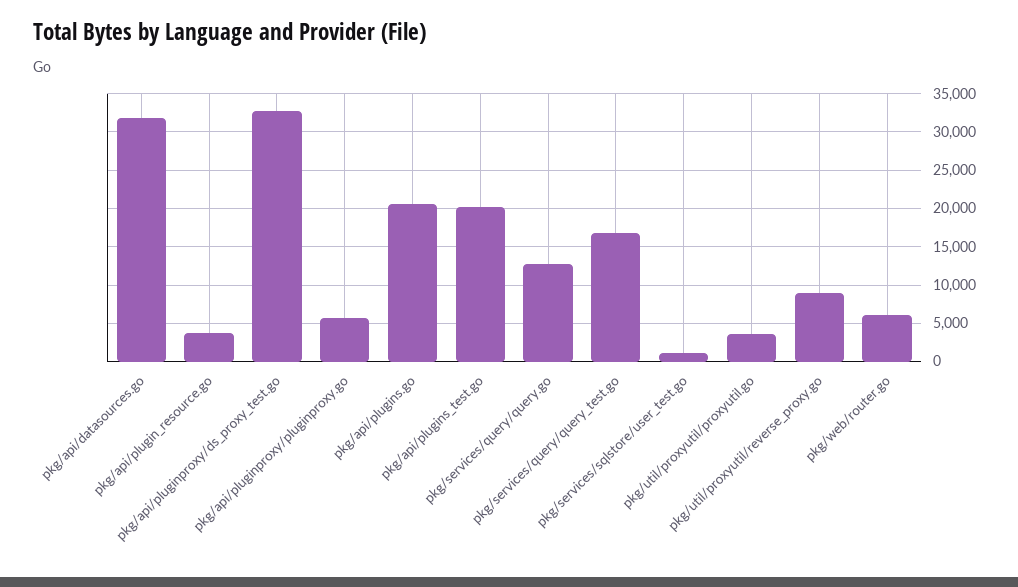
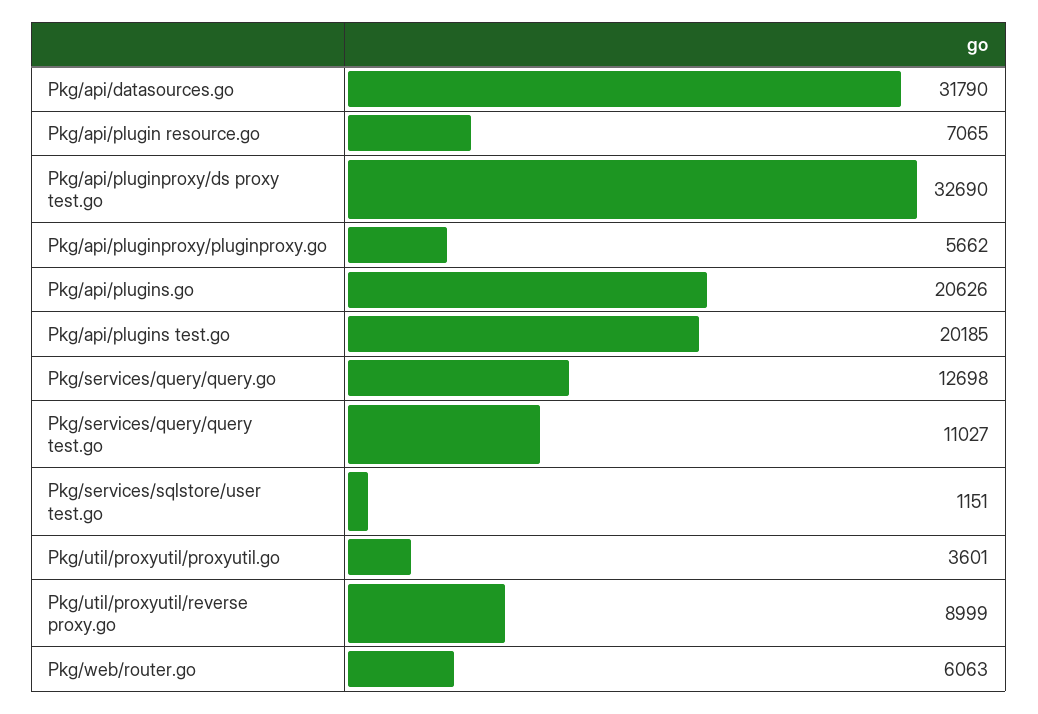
pkg/api/plugin_resource.go: 4000 -> 7065
pkg/services/query/query_test.go: 17000 -> 11027

